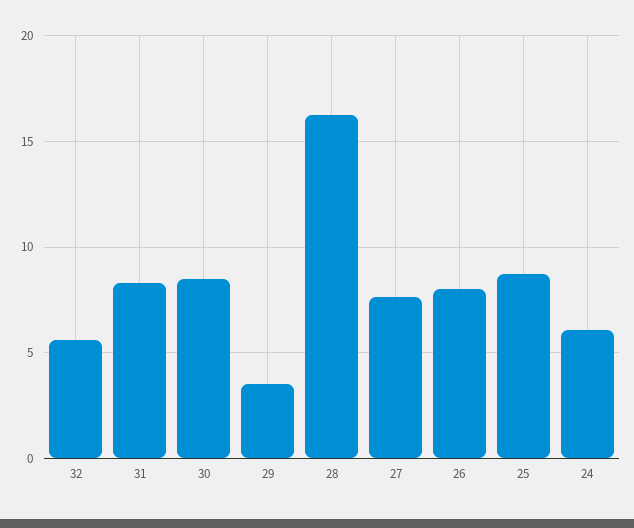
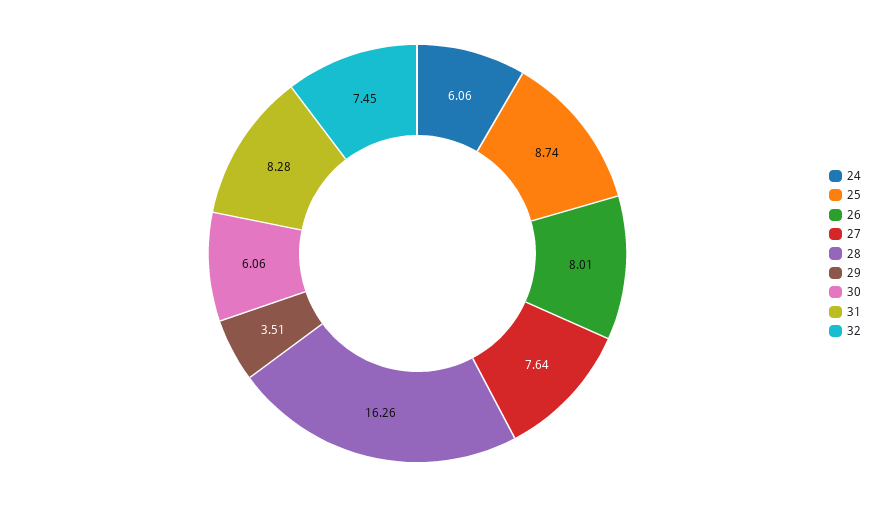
32: 5.5 -> 7.45
30: 8.5 -> 6.06

